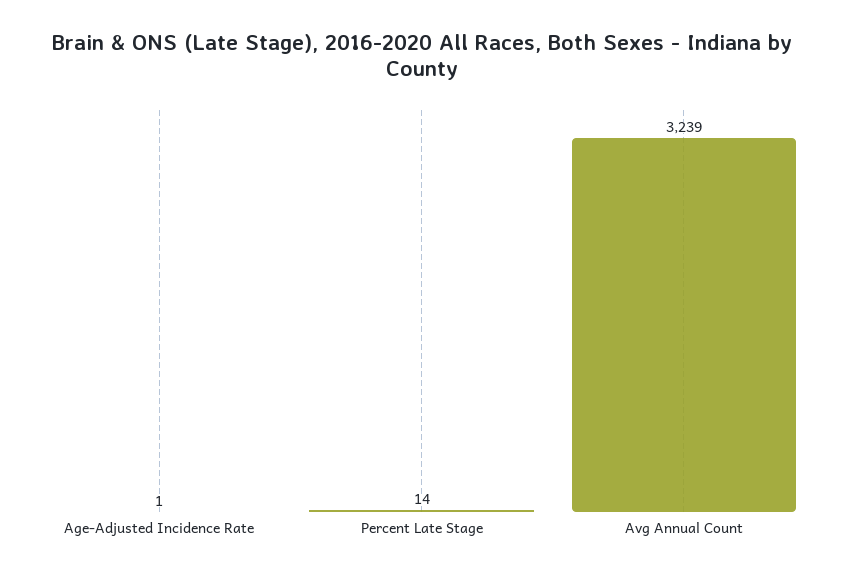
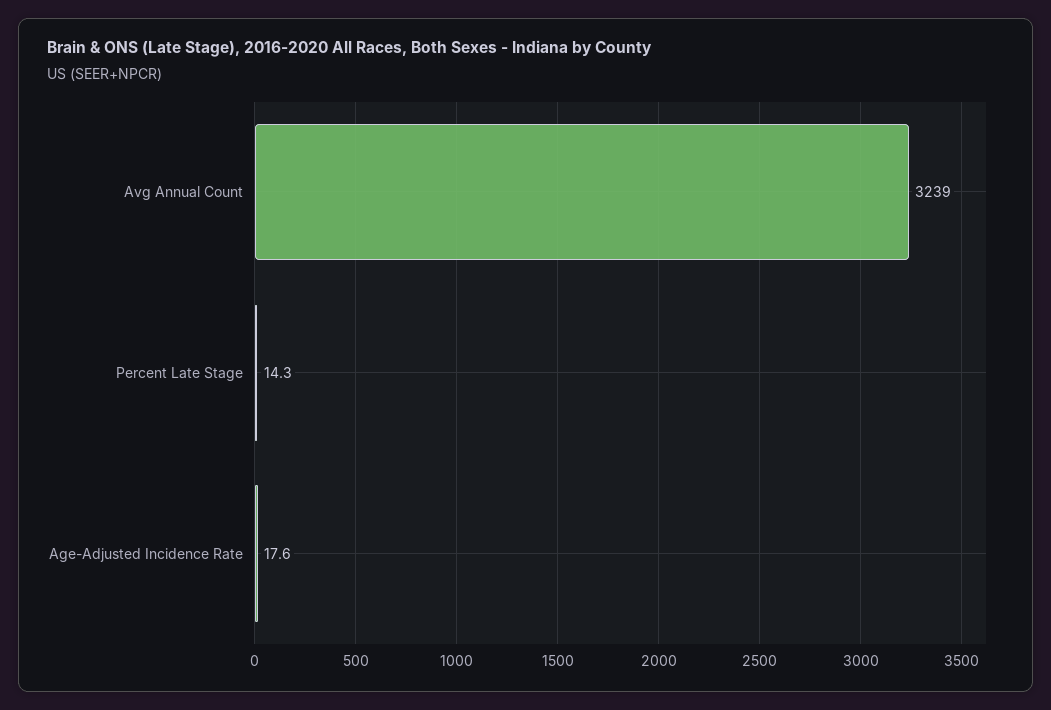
Age-Adjusted Incidence Rate: 1 -> 17.6

